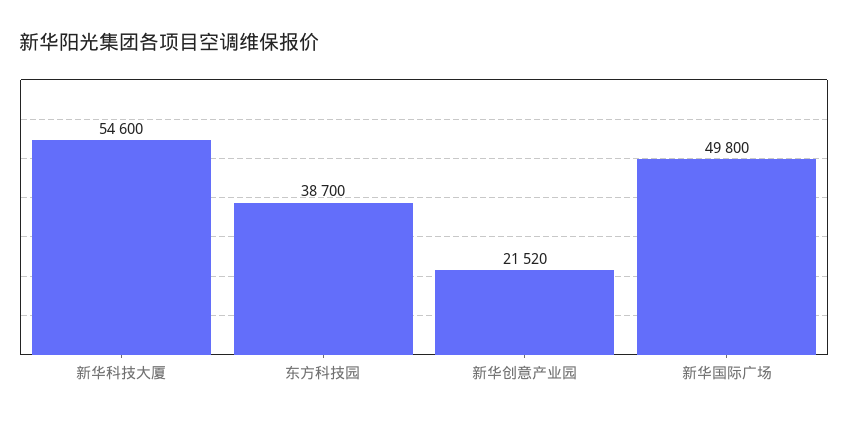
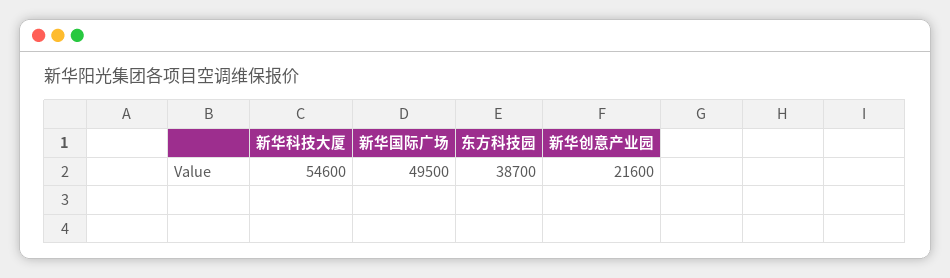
新华创意产业园: 21520 -> 21600
新华国际广场: 49800 -> 49500

